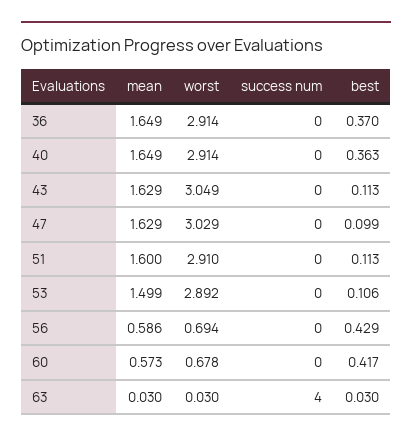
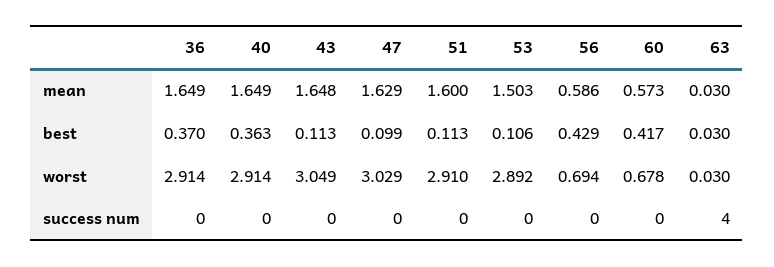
mean, 43: 1.629 -> 1.648
mean, 53: 1.499 -> 1.503

